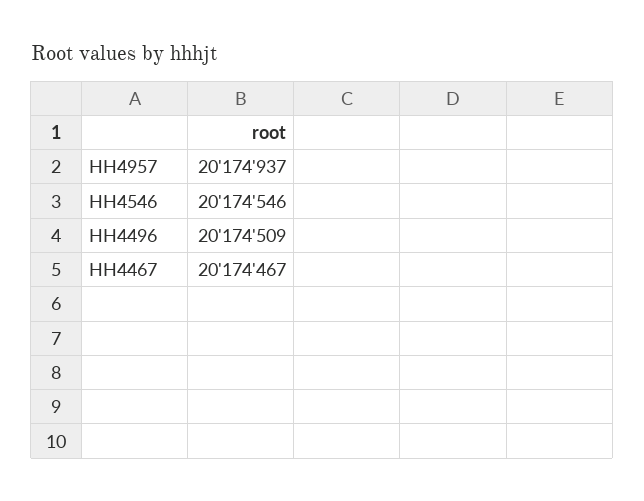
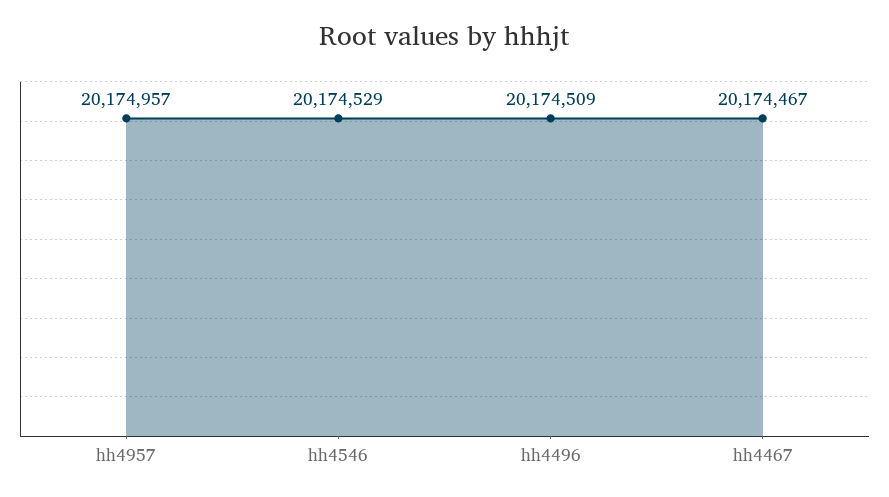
HH4957: 20174937 -> 20174957
HH4546: 20174546 -> 20174529

